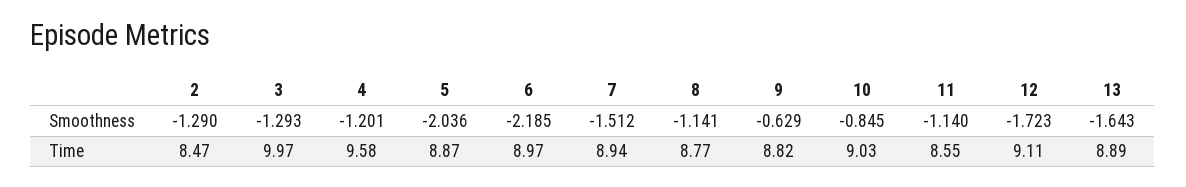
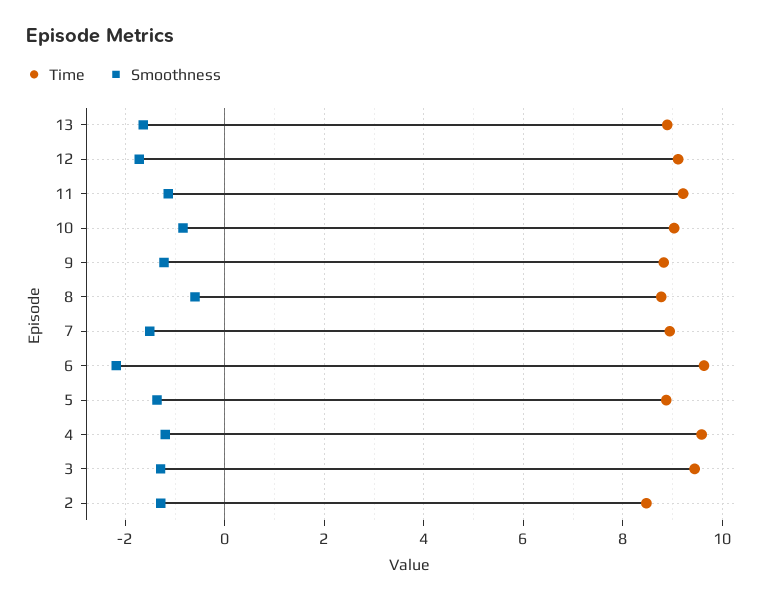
Smoothness, 5: -2.036 -> -1.4
Smoothness, 8: -1.141 -> -0.6
Smoothness, 9: -0.629 -> -1.2
Time, 3: 9.97 -> 9.4
Time, 6: 8.97 -> 9.6
Time, 11: 8.55 -> 9.2

